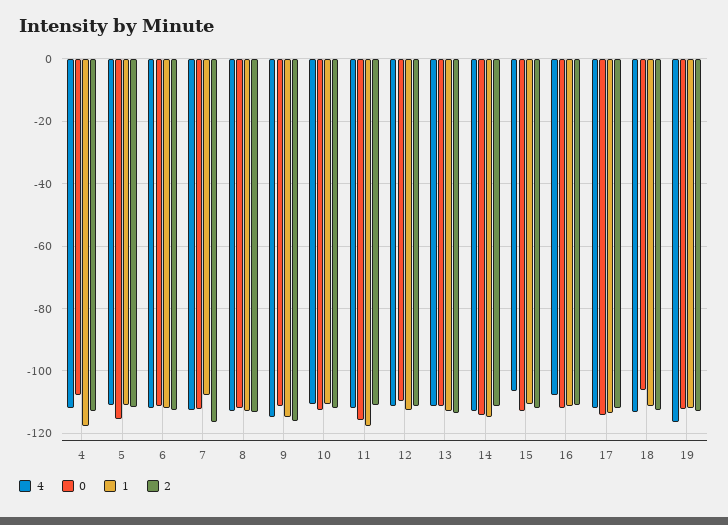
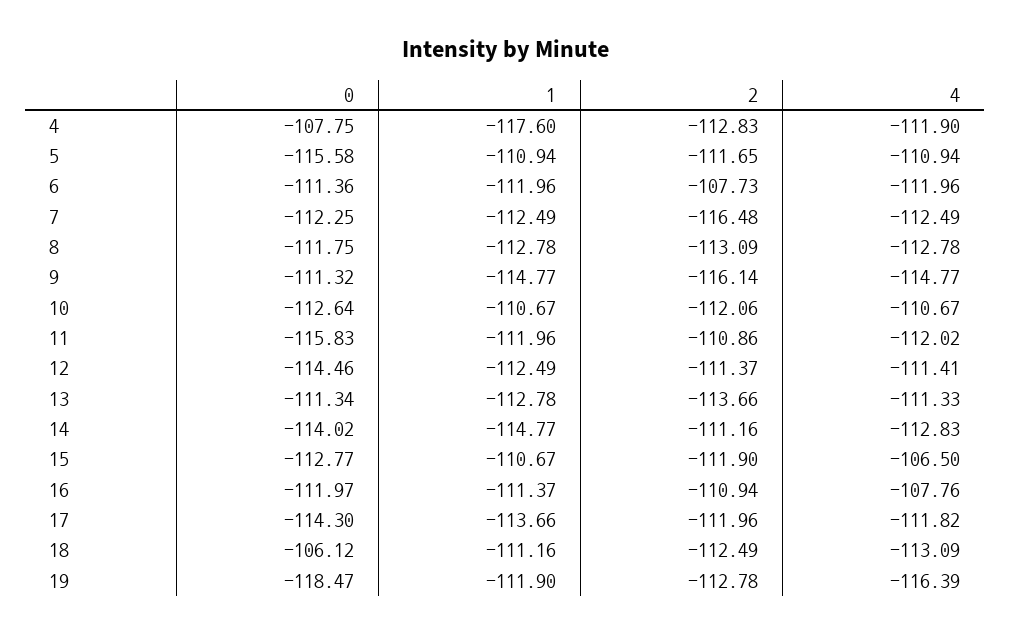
2, 6: -112 -> -107.73
1, 7: -108 -> -112.49
1, 11: -118 -> -111.96
0, 12: -110 -> -114.46
0, 19: -112 -> -118.47

